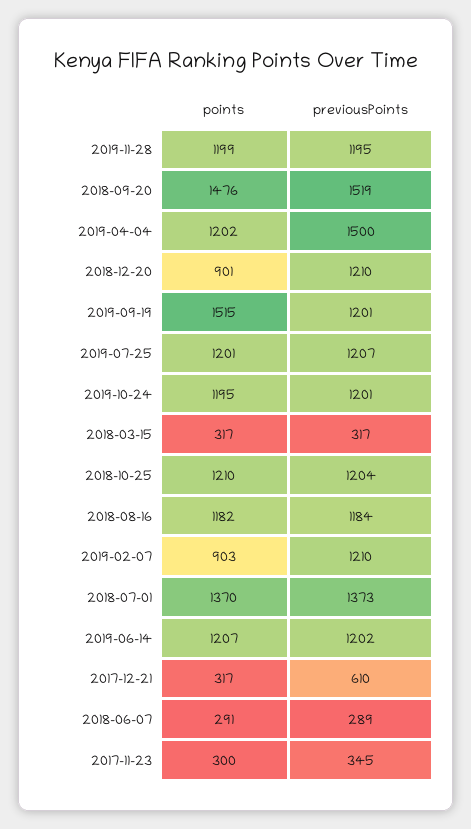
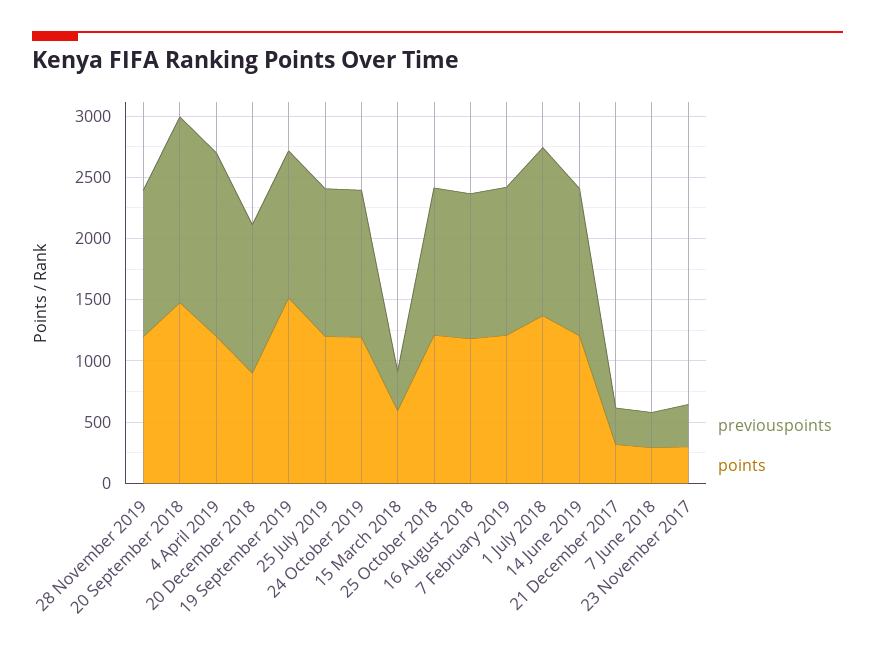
points, 2018-03-15: 317 -> 600
points, 2019-02-07: 903 -> 1200
previousPoints, 2017-12-21: 610 -> 300

